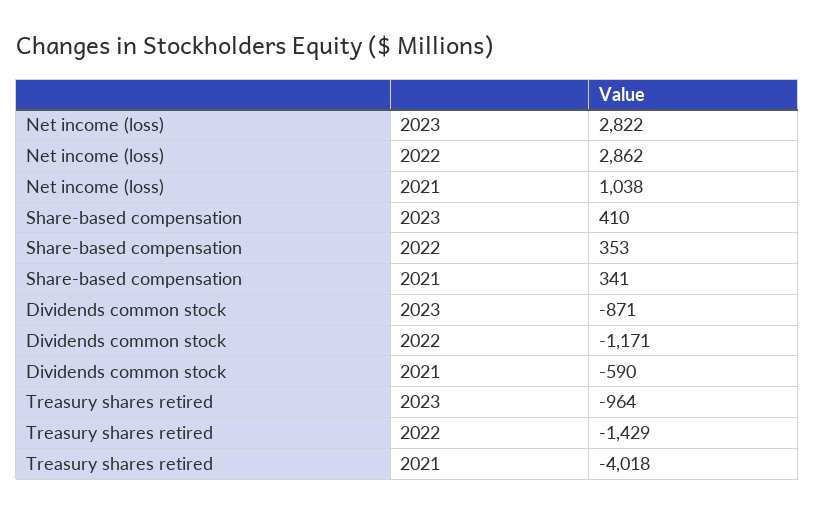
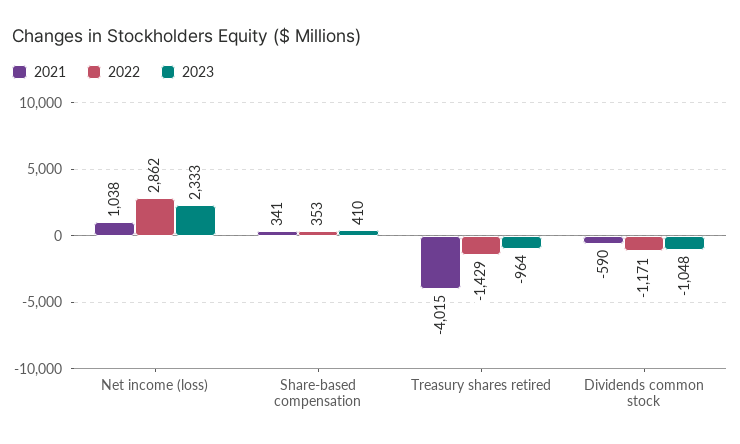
2023, Net income (loss): 2822 -> 2333
2023, Dividends common stock: -871 -> -1048
2021, Treasury shares retired: -4018 -> -4015

